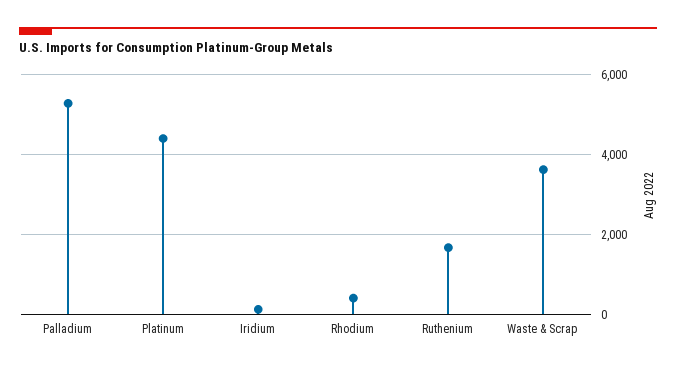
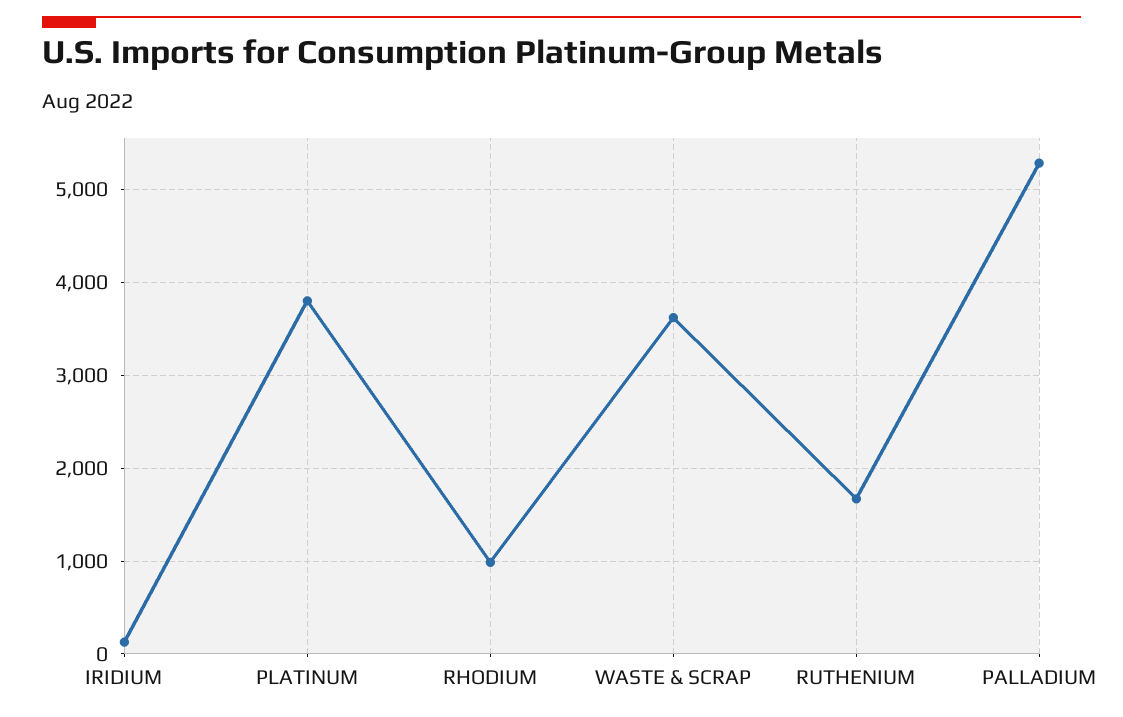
Platinum: 4400 -> 3800
Rhodium: 400 -> 1000

